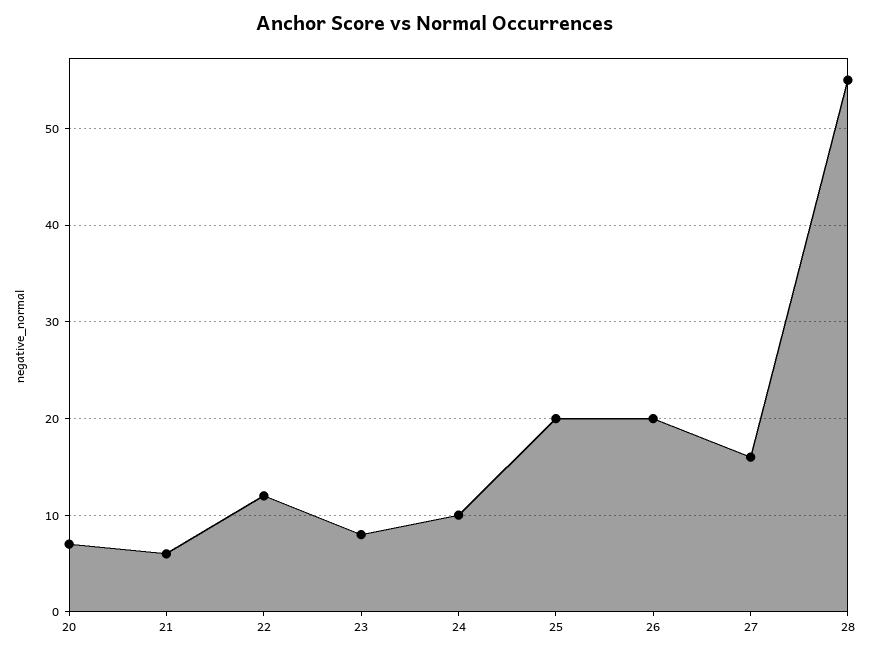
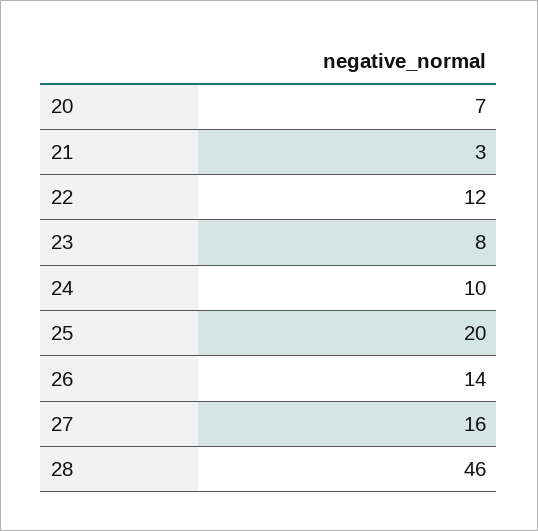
21: 6 -> 3
26: 20 -> 14
28: 55 -> 46

